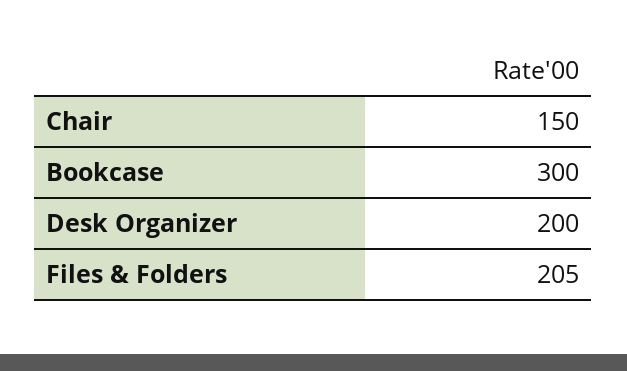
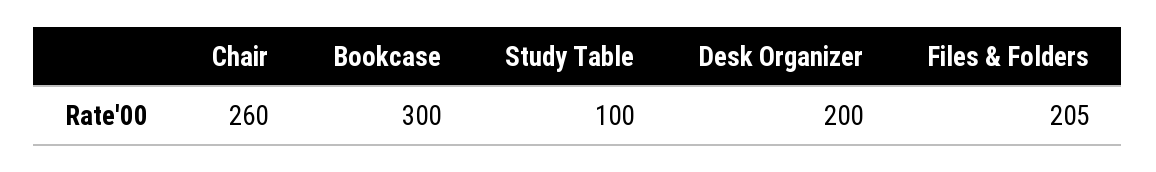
Chair: 150 -> 260
Study Table: none -> 100

